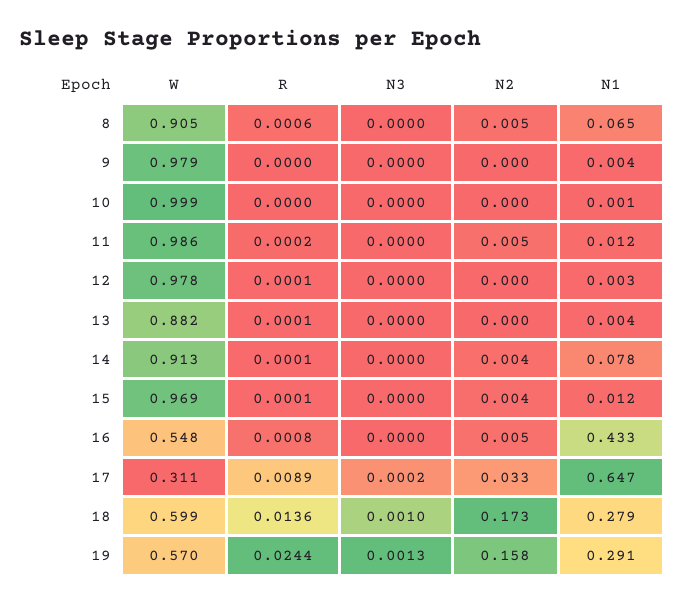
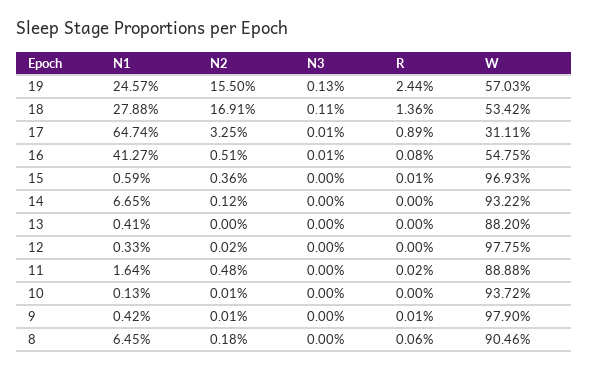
N2, 8: 0.005 -> 0.0018
R, 9: 0 -> 0.0001
W, 10: 0.999 -> 0.9372
W, 11: 0.986 -> 0.8888
N1, 11: 0.012 -> 0.0164
R, 12: 0.0001 -> 0
R, 13: 0.0001 -> 0
W, 14: 0.913 -> 0.9322
R, 14: 0.0001 -> 0
N2, 14: 0.004 -> 0.0012
N1, 14: 0.078 -> 0.0665
N1, 15: 0.012 -> 0.0059
N3, 16: 0 -> 0.0001
N1, 16: 0.433 -> 0.4127
N3, 17: 0.0002 -> 0.0001
W, 18: 0.599 -> 0.5342
N3, 18: 0.001 -> 0.0011
N2, 18: 0.173 -> 0.1691
N2, 19: 0.158 -> 0.155
N1, 19: 0.291 -> 0.2457

